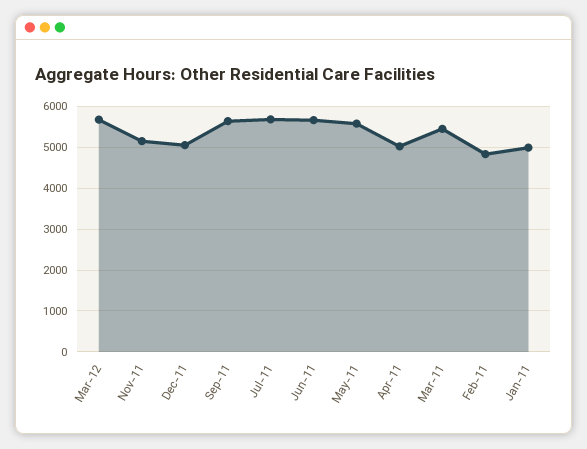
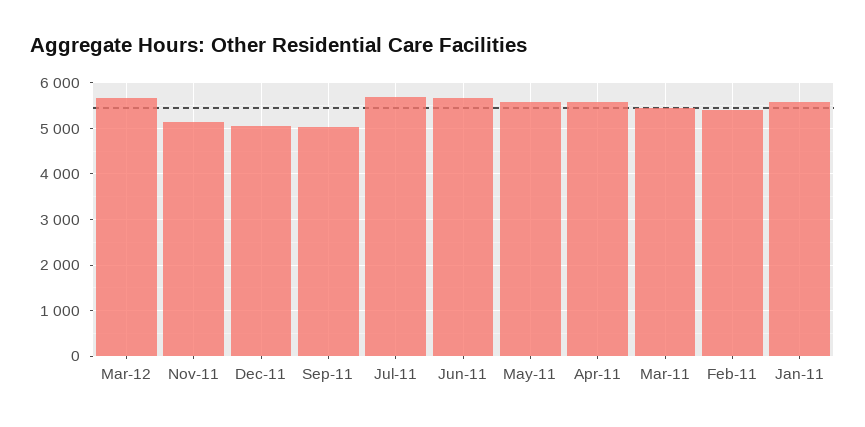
Sep-11: 5600 -> 5000
Apr-11: 5000 -> 5600
Feb-11: 4800 -> 5400
Jan-11: 5000 -> 5600

